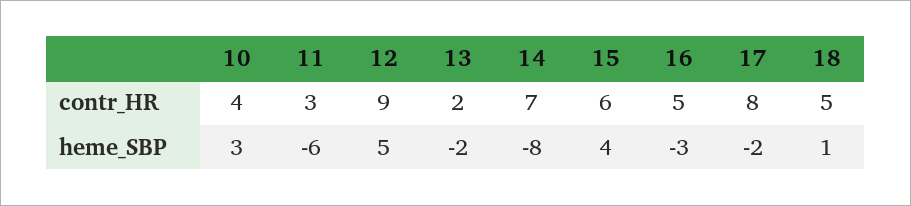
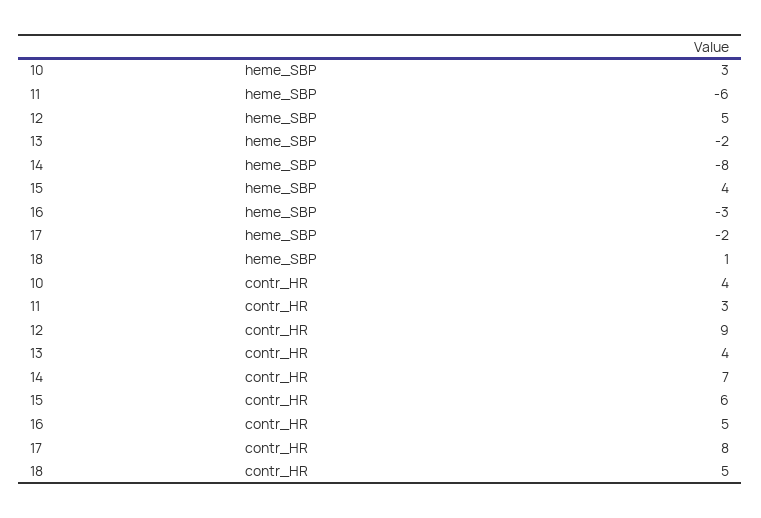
13, contr_HR: 2 -> 4

